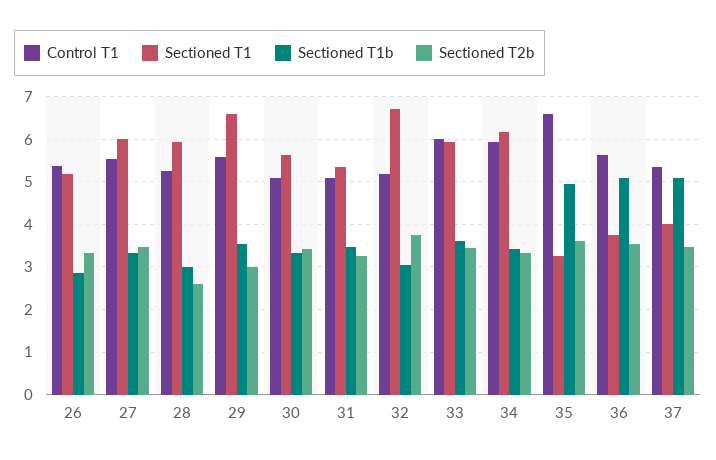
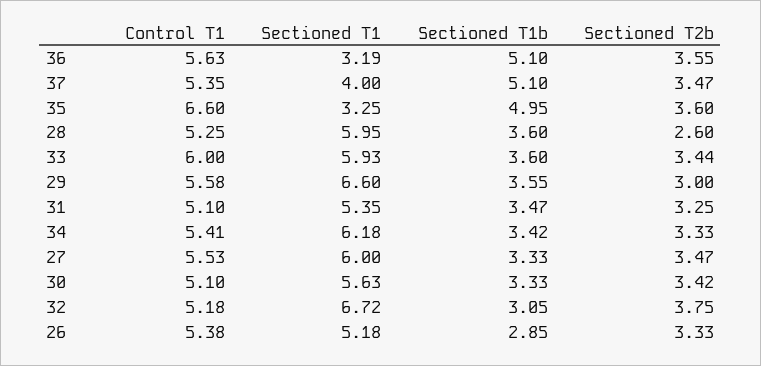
Sectioned T1b, 28: 3 -> 3.6
Control T1, 34: 6 -> 5.41
Sectioned T1, 36: 3.8 -> 3.19

